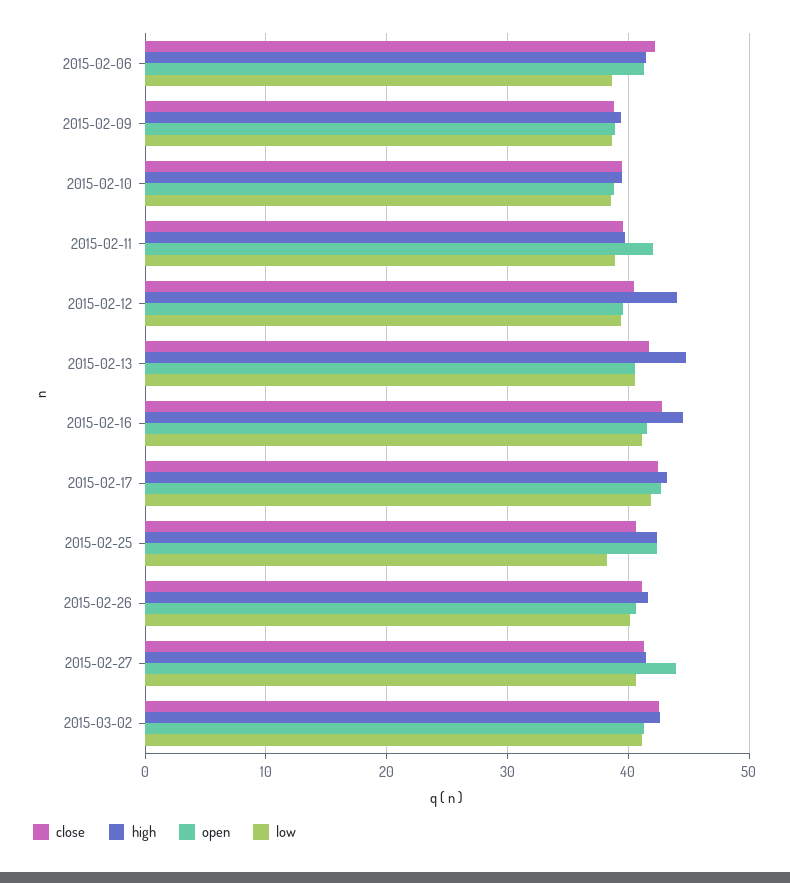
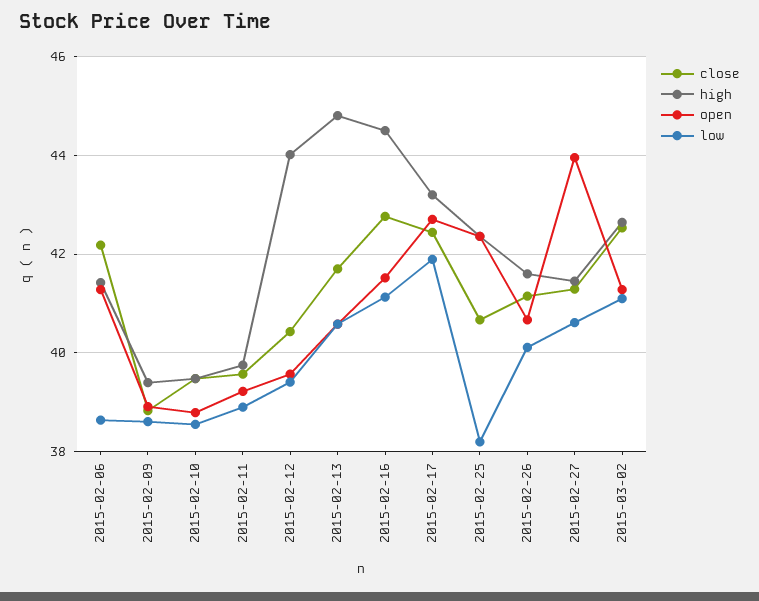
open, 2015-02-11: 42 -> 39.2

